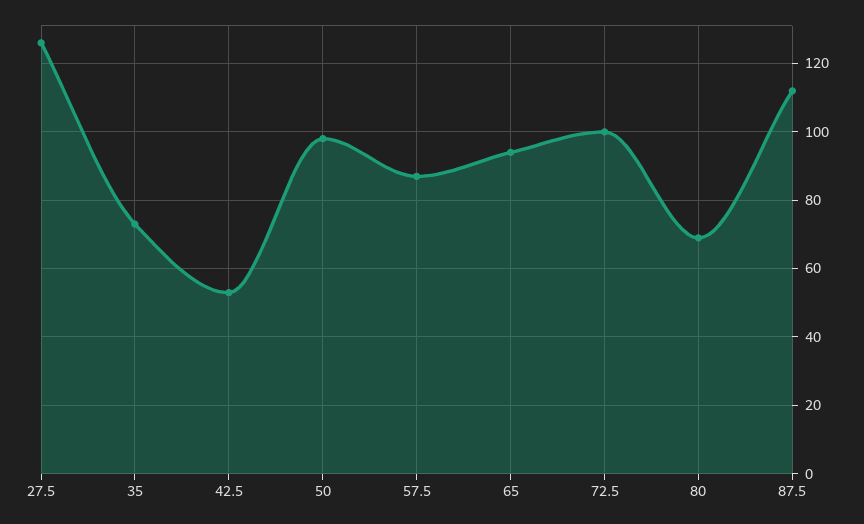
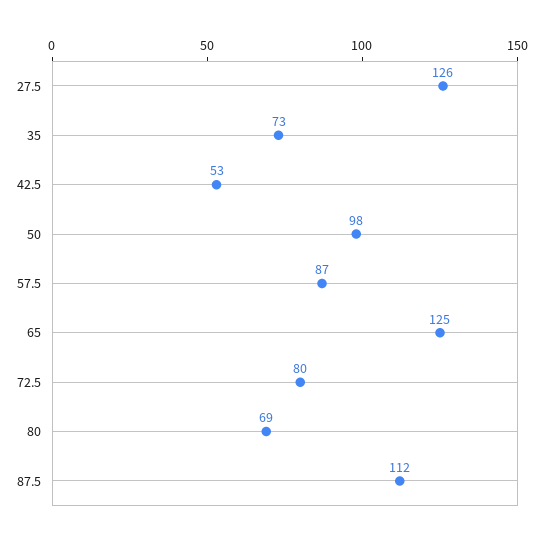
65: 95 -> 125
72.5: 100 -> 80

